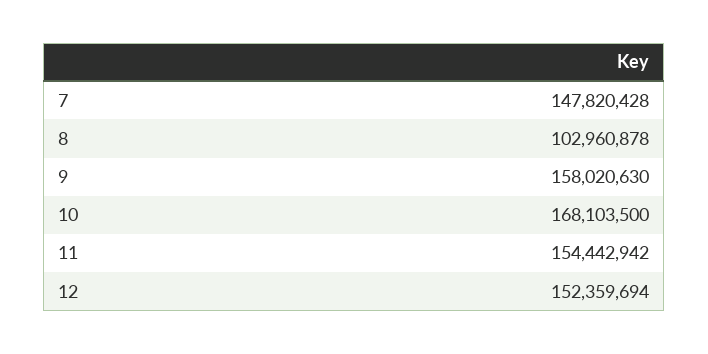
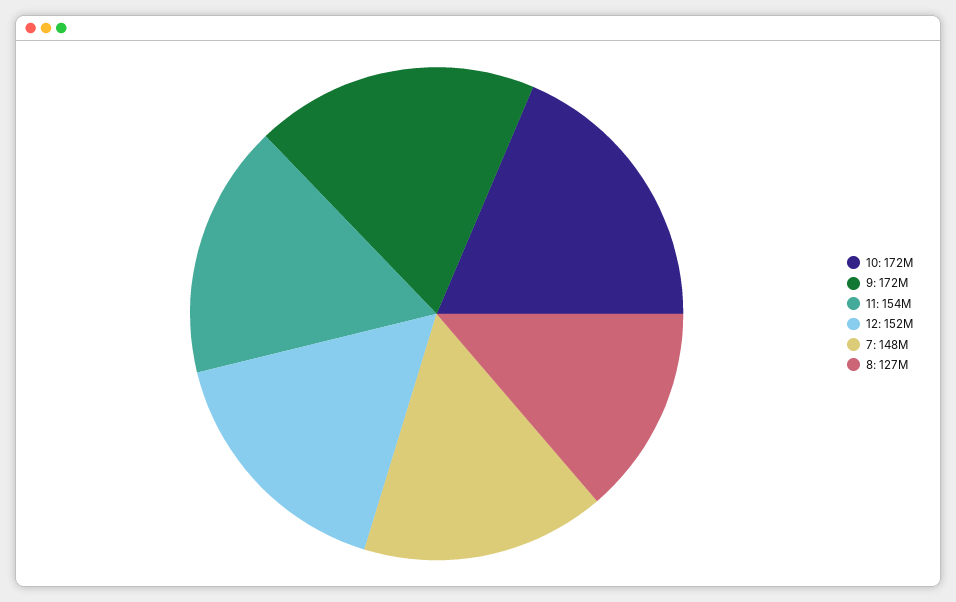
8: 102960878 -> 127000000
9: 158020630 -> 172000000
10: 168103500 -> 172000000

